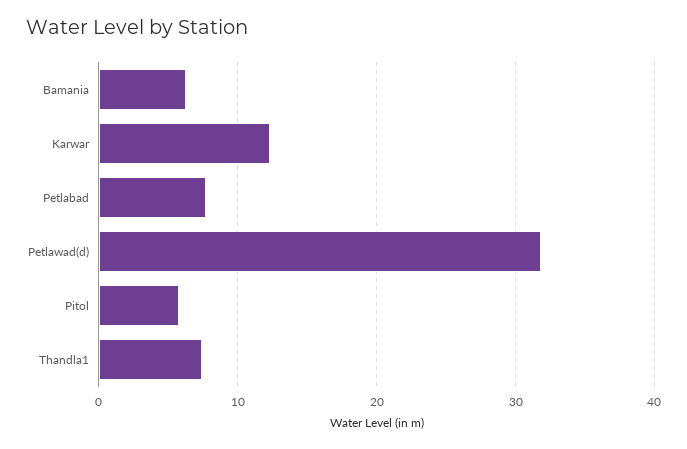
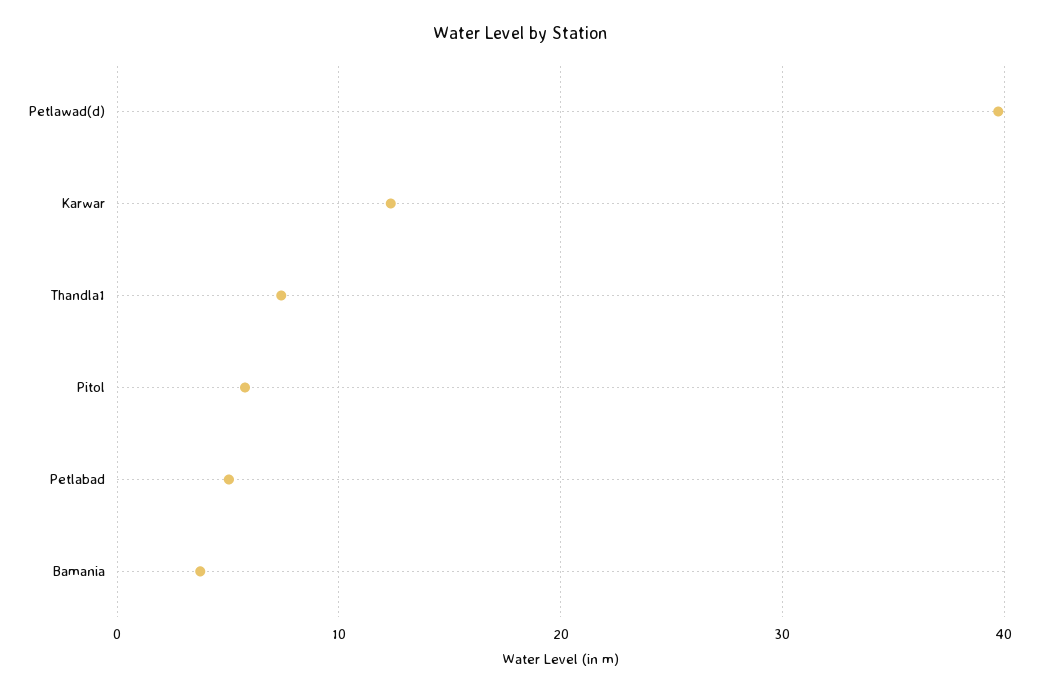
Bamania: 6 -> 4
Petlabad: 8 -> 5
Petlawad(d): 32 -> 40

